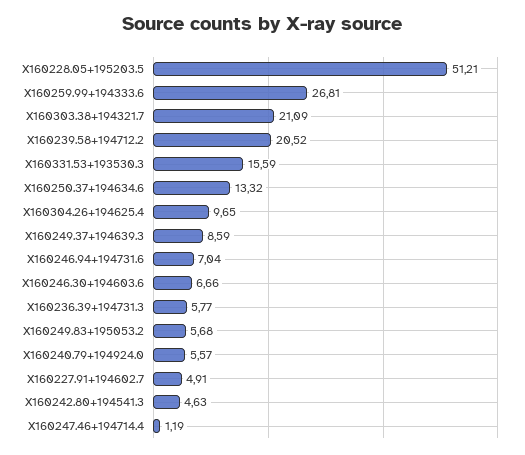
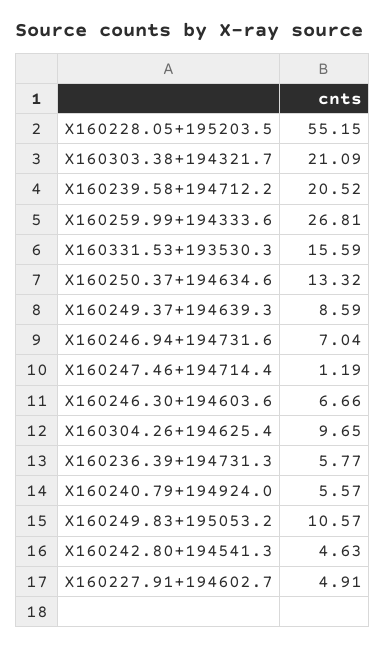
X160228.05+195203.5: 51.21 -> 55.15
X160249.83+195053.2: 5.68 -> 10.57

